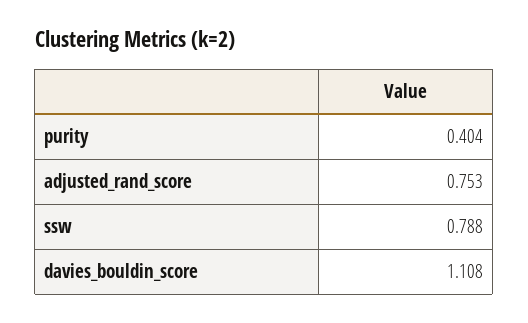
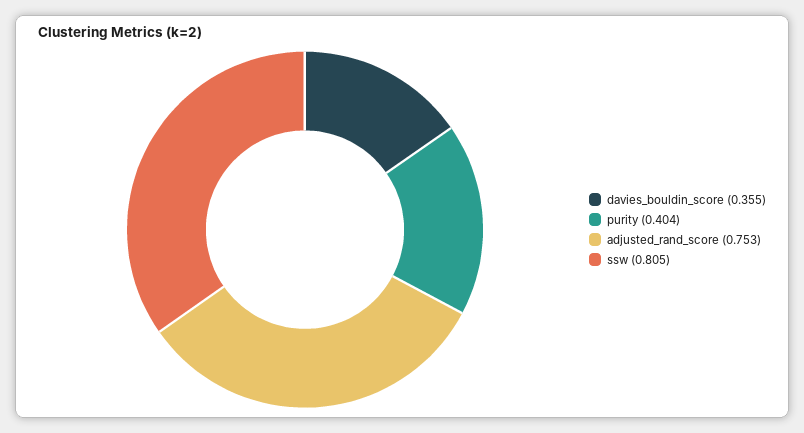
ssw: 0.788 -> 0.805
davies_bouldin_score: 1.108 -> 0.355

